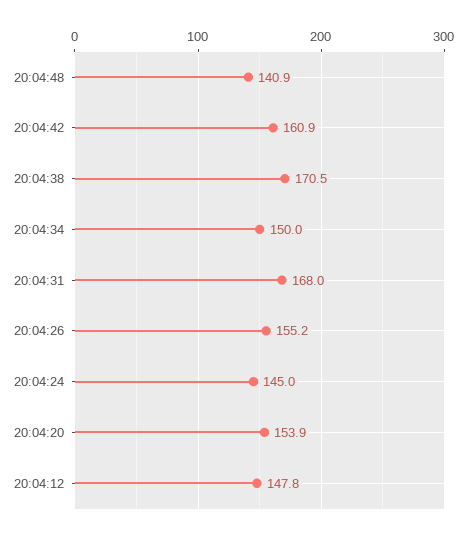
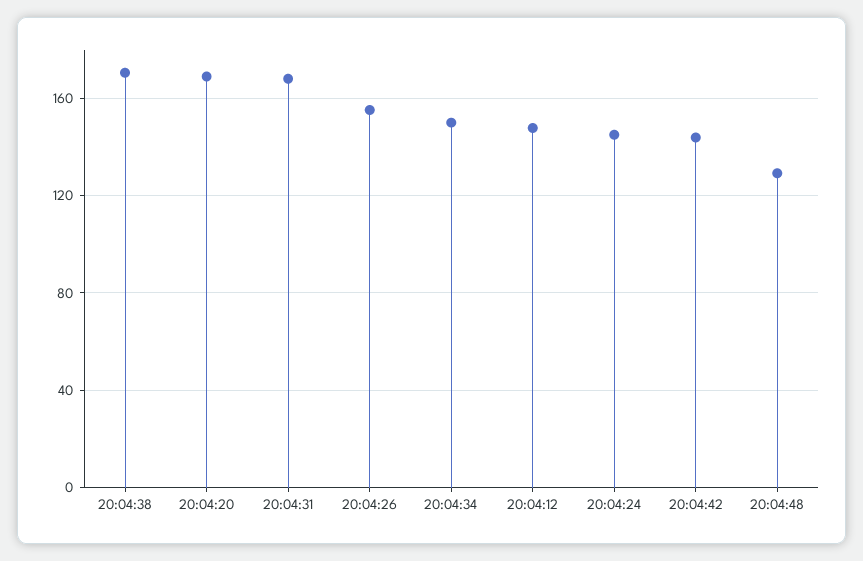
20:04:48: 140.9 -> 130
20:04:42: 160.9 -> 145
20:04:20: 153.9 -> 170

